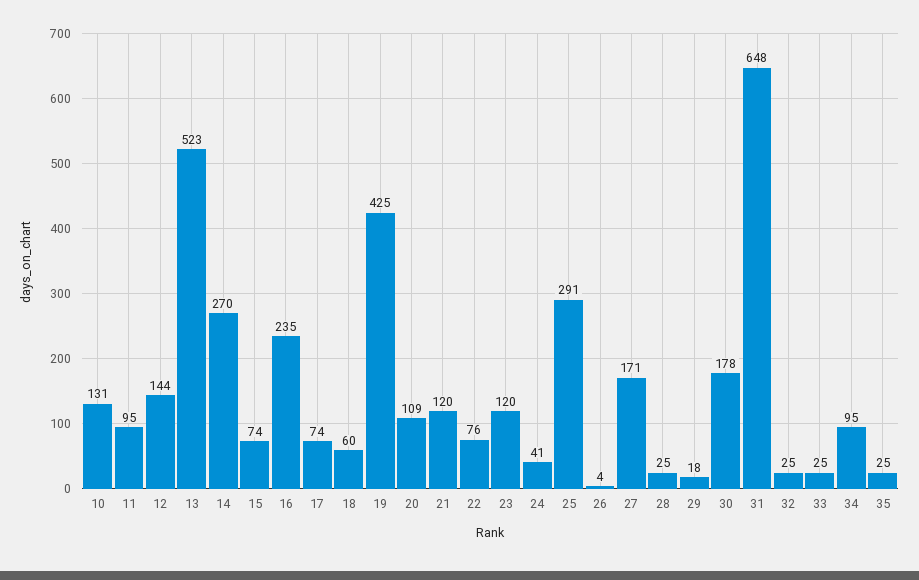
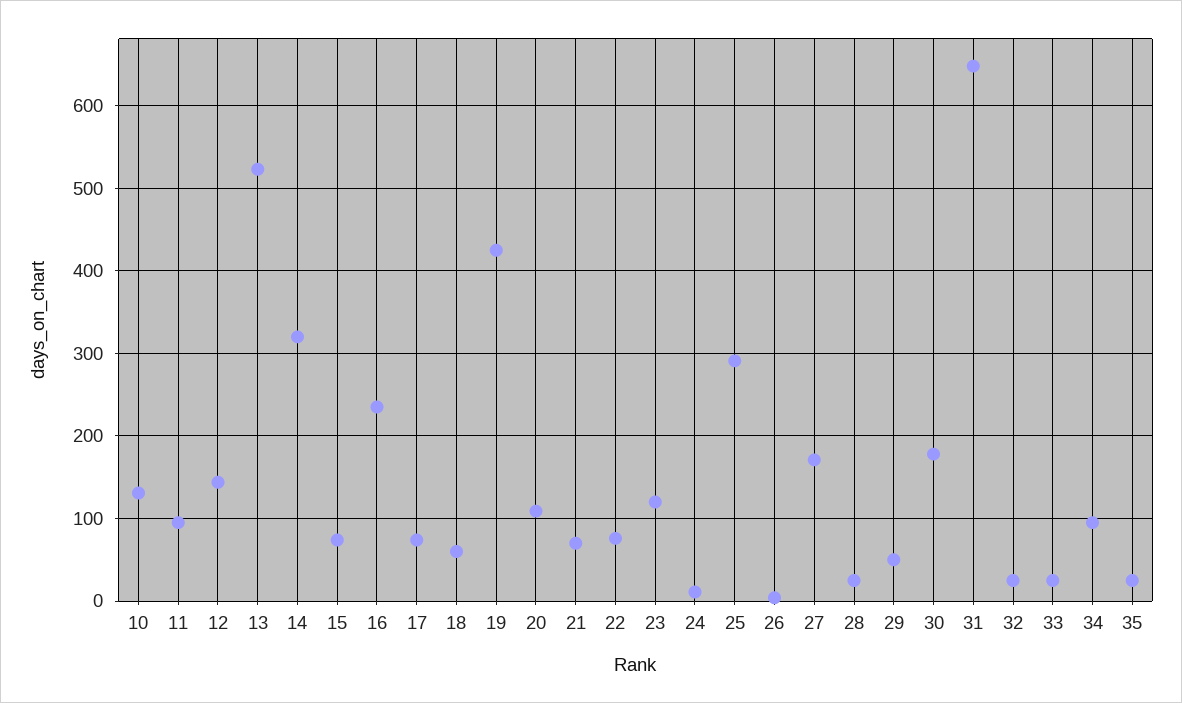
14: 270 -> 320
21: 120 -> 70
24: 41 -> 10
29: 18 -> 50

